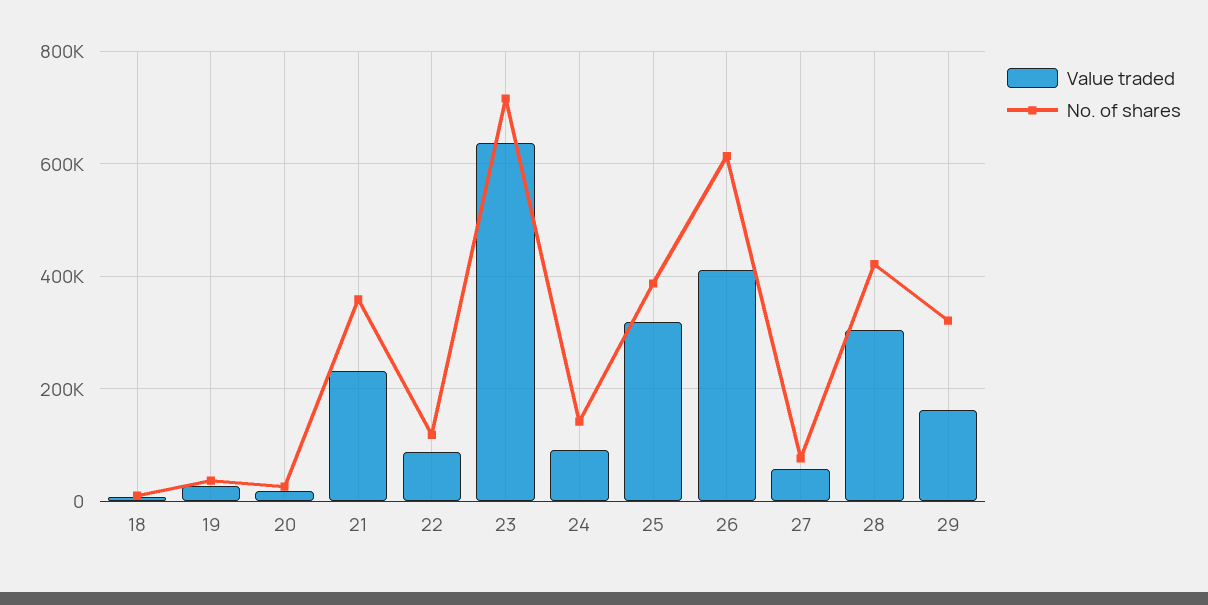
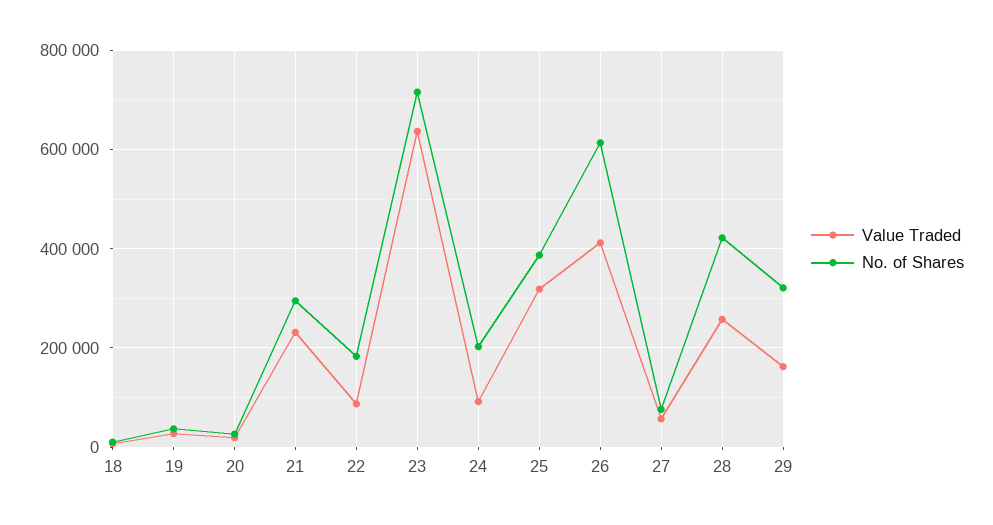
No. of shares, 21: 360000 -> 300000
No. of shares, 22: 120000 -> 180000
No. of shares, 24: 140000 -> 200000
Value traded, 28: 300000 -> 260000

